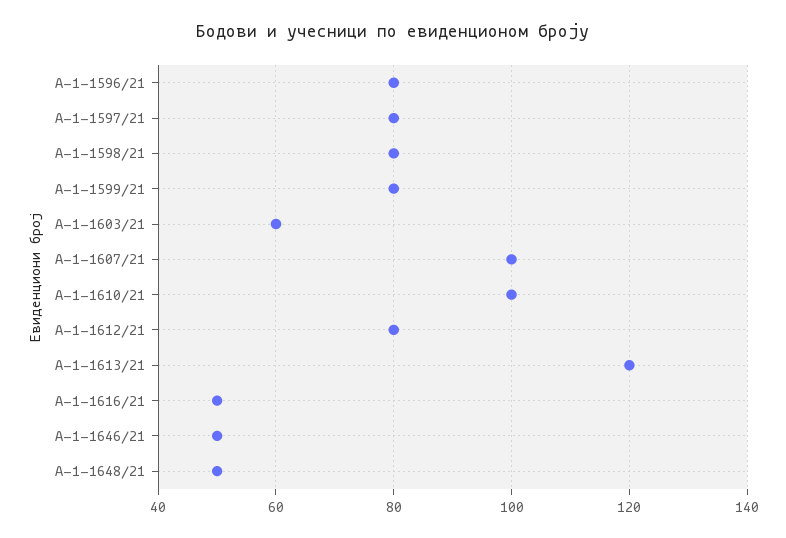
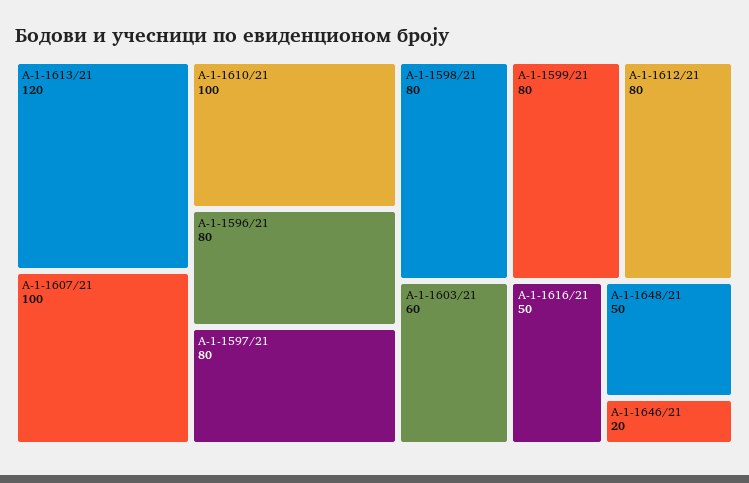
А-1-1646/21: 50 -> 20

